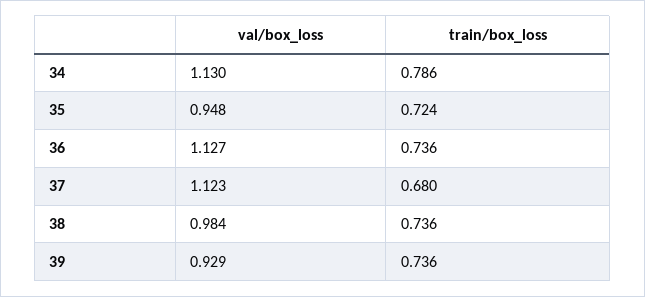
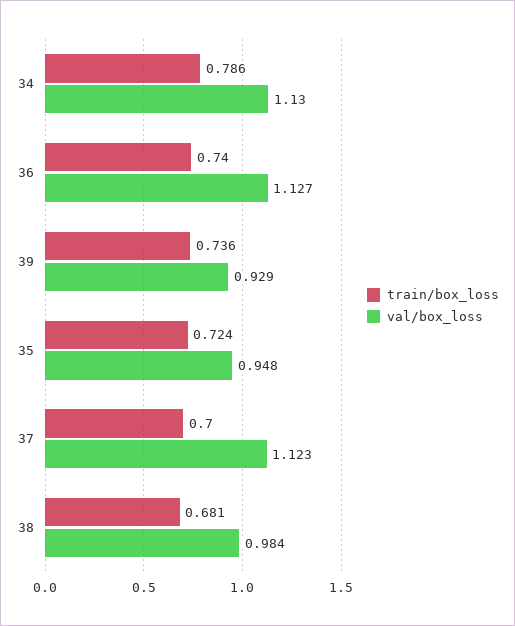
train/box_loss, 36: 0.736 -> 0.74
train/box_loss, 37: 0.68 -> 0.7
train/box_loss, 38: 0.736 -> 0.681

